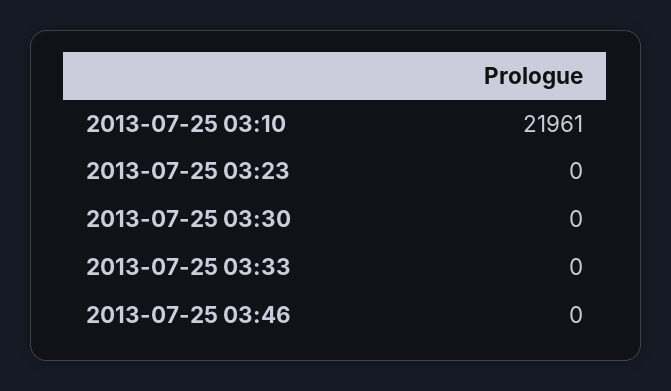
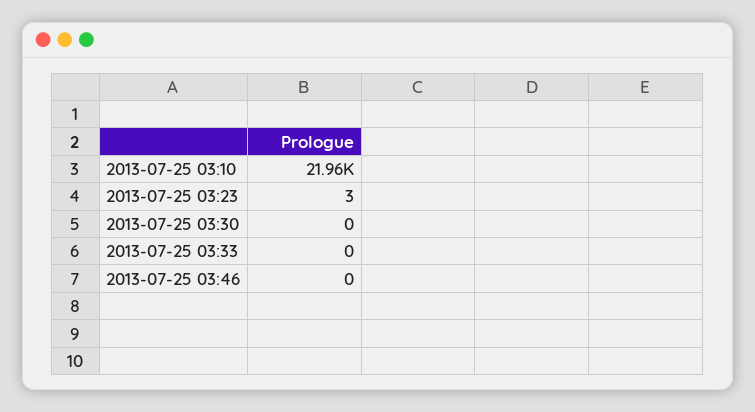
2013-07-25 03:23: 0 -> 3

